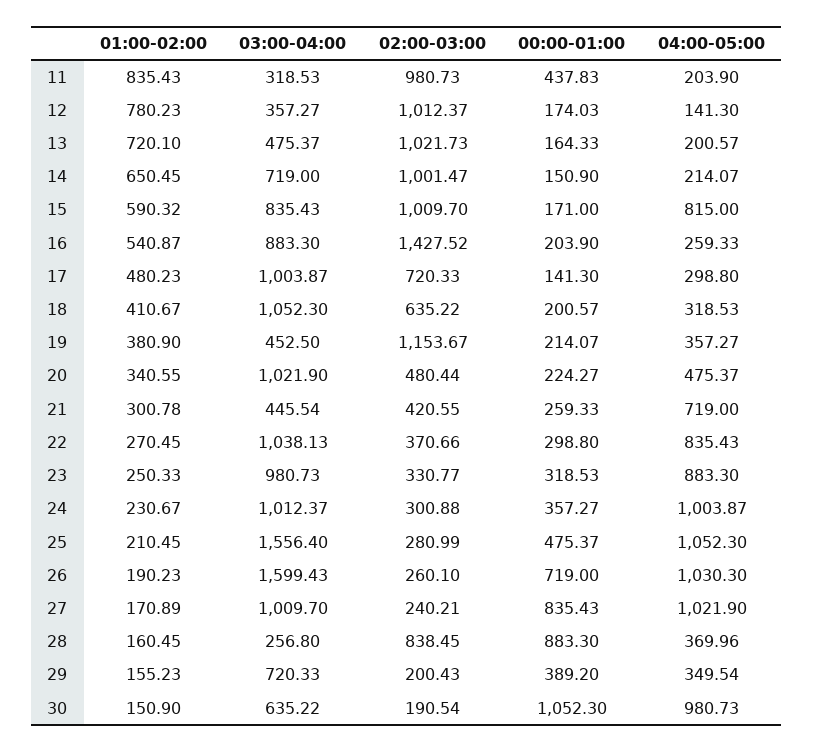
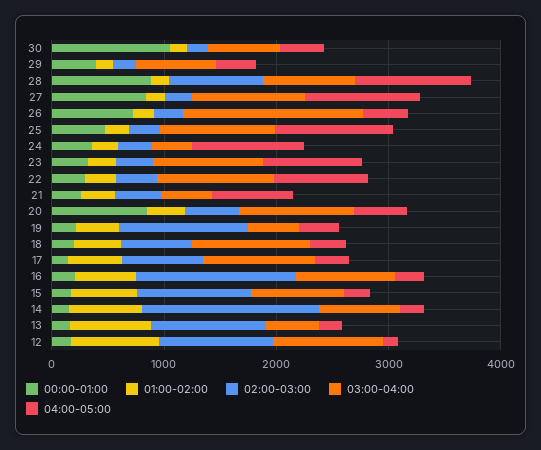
01:00-02:00, 11: 835.43 -> none
03:00-04:00, 11: 318.53 -> none
02:00-03:00, 11: 980.73 -> none
00:00-01:00, 11: 437.83 -> none
04:00-05:00, 11: 203.9 -> none
03:00-04:00, 12: 357.27 -> 1000
02:00-03:00, 14: 1001.47 -> 1600
04:00-05:00, 15: 815 -> 200
00:00-01:00, 20: 224.27 -> 800
03:00-04:00, 24: 1012.37 -> 400
03:00-04:00, 25: 1556.4 -> 1000
04:00-05:00, 26: 1030.3 -> 400
03:00-04:00, 28: 256.8 -> 800
04:00-05:00, 28: 369.96 -> 1000
04:00-05:00, 30: 980.73 -> 400

